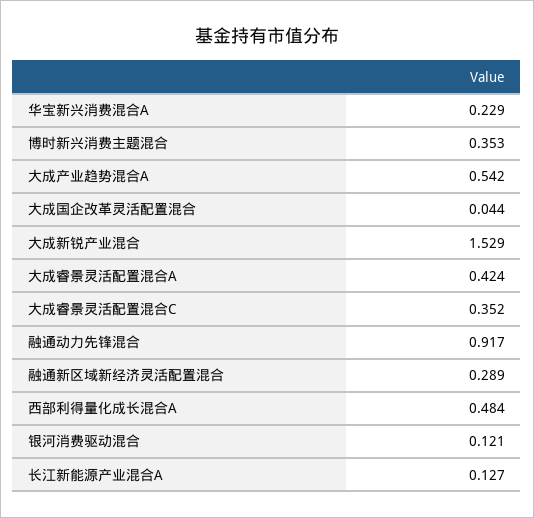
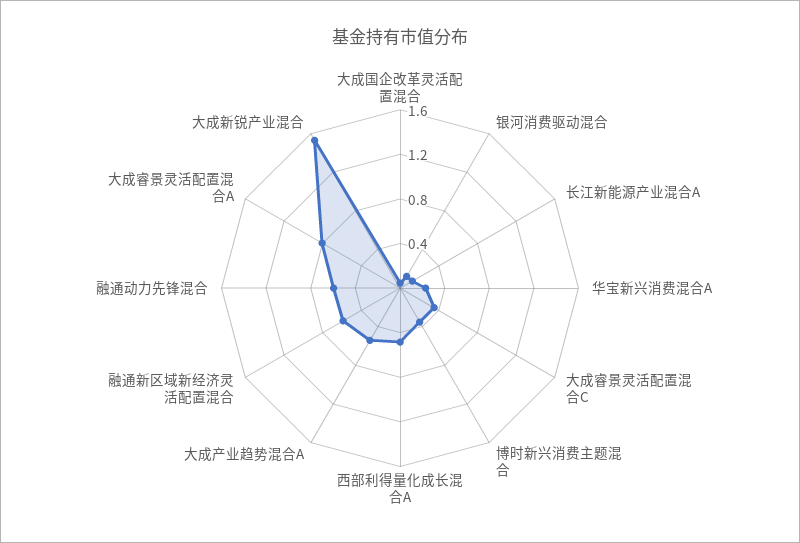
大成睿景灵活配置混合A: 0.424 -> 0.8
融通动力先锋混合: 0.917 -> 0.6
融通新区域新经济灵活配置混合: 0.289 -> 0.6

